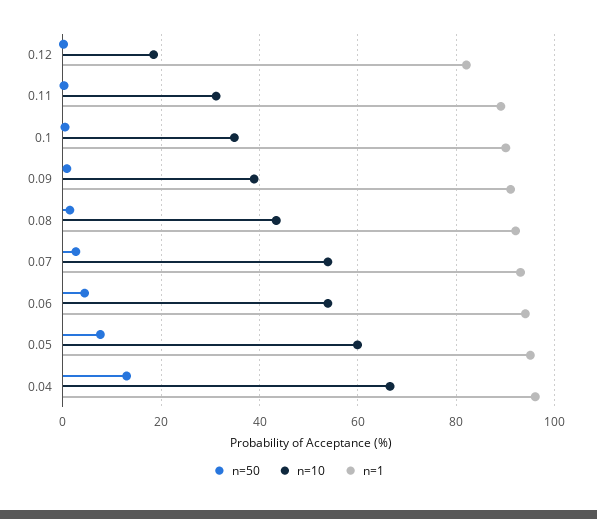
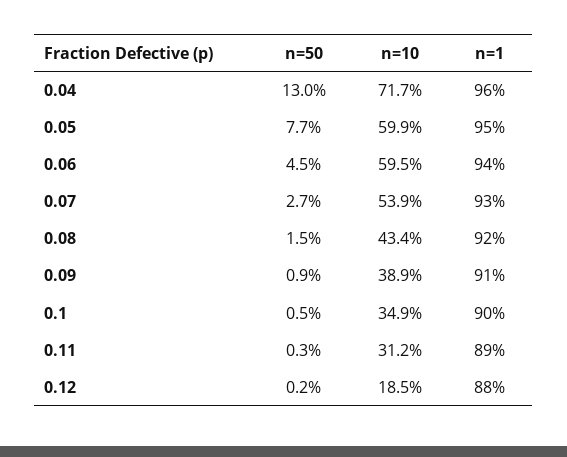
n=1, 0.12: 82 -> 88
n=10, 0.06: 54 -> 59.5
n=10, 0.04: 66 -> 71.7

